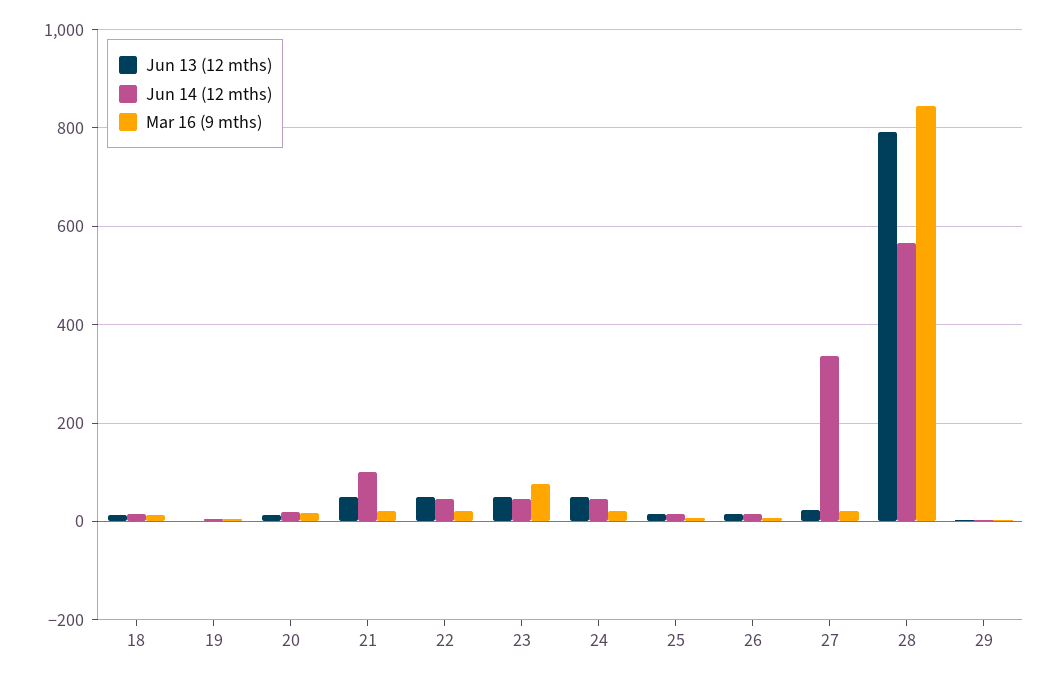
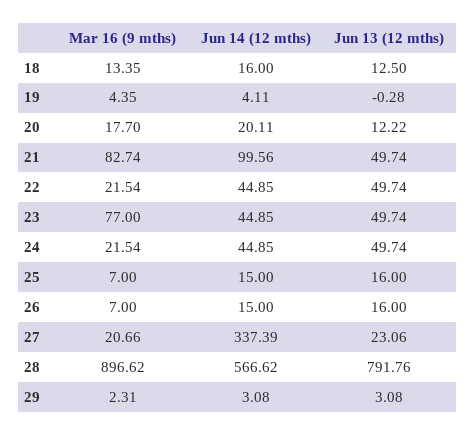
Mar 16 (9 mths), 21: 20 -> 82.74
Mar 16 (9 mths), 28: 840 -> 896.62

